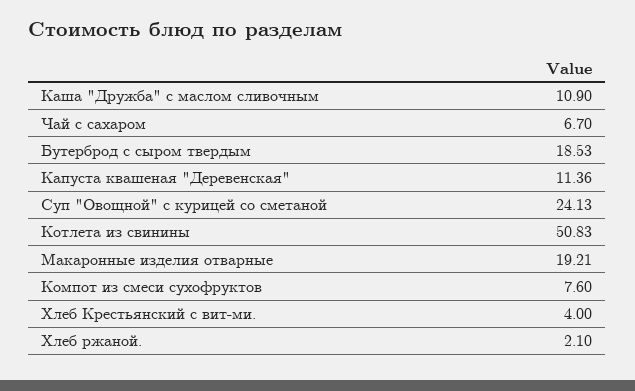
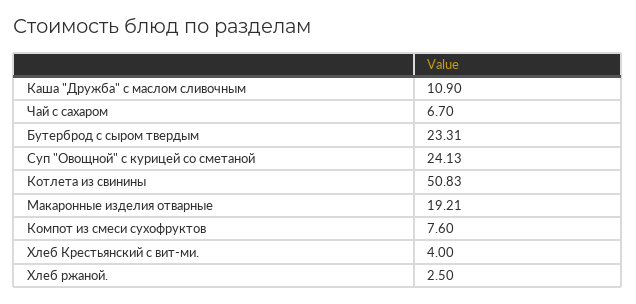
Бутерброд с сыром твердым: 18.53 -> 23.31
Капуста квашеная "Деревенская": 11.36 -> none
Хлеб ржаной.: 2.1 -> 2.5

